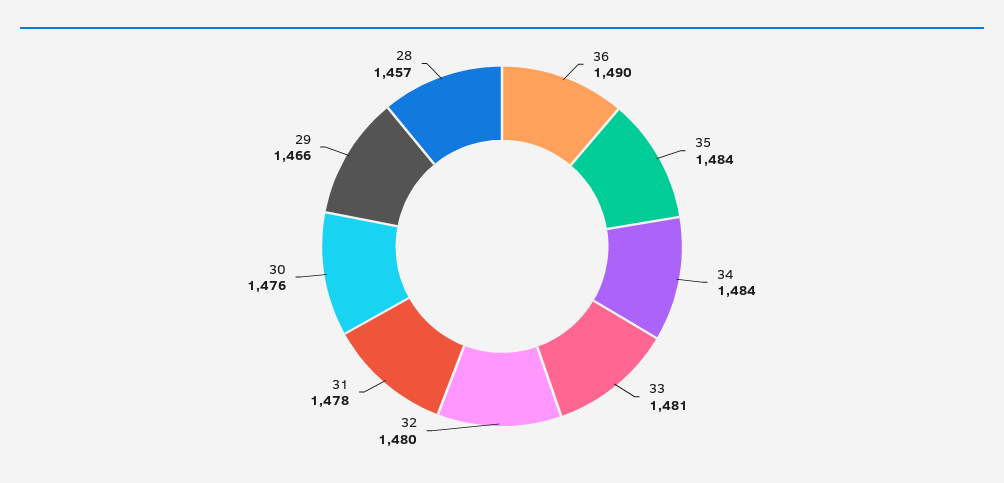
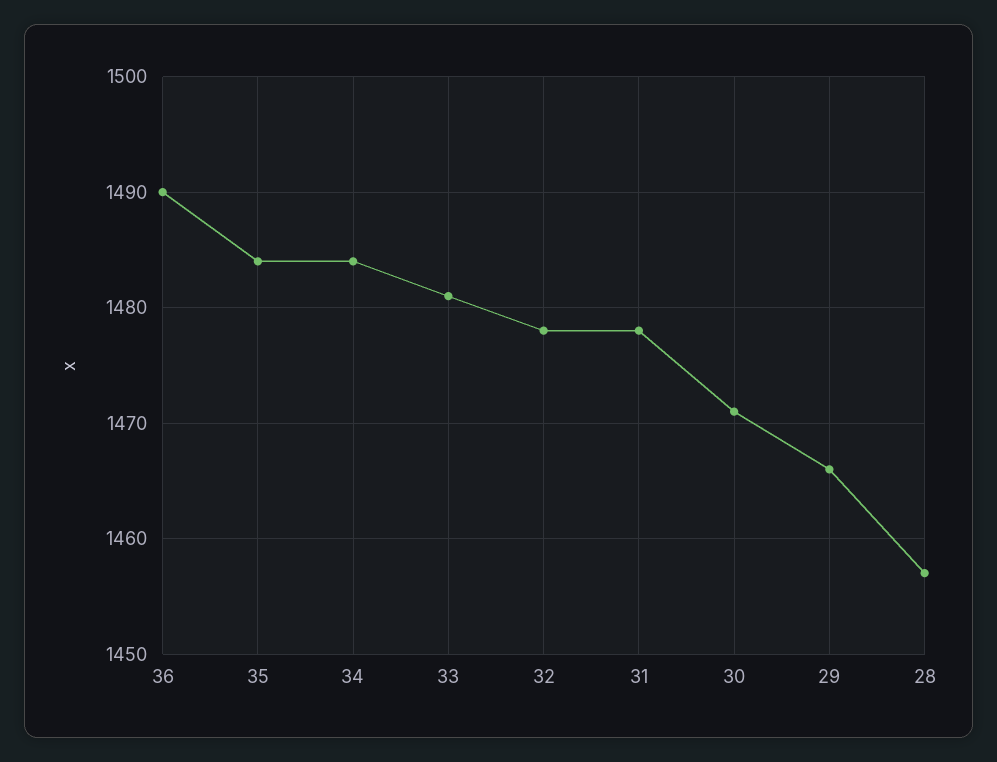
32: 1480 -> 1478
30: 1476 -> 1471

